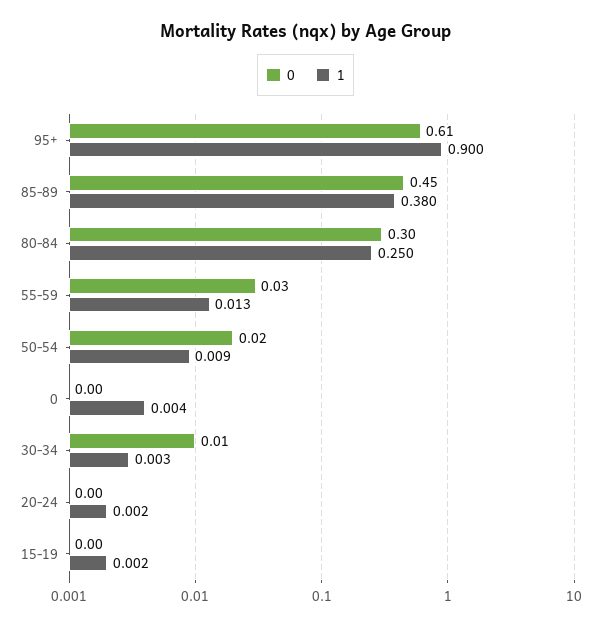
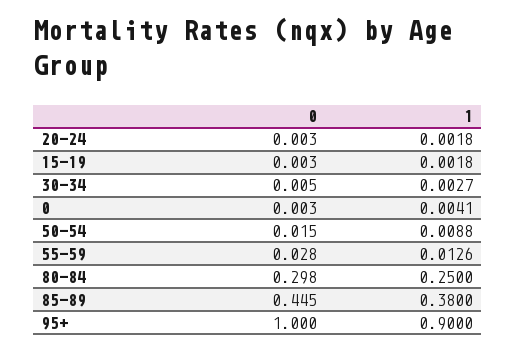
0, 95+: 0.61 -> 1

